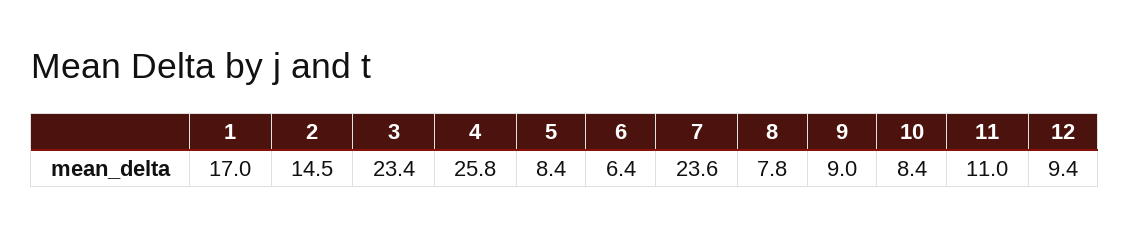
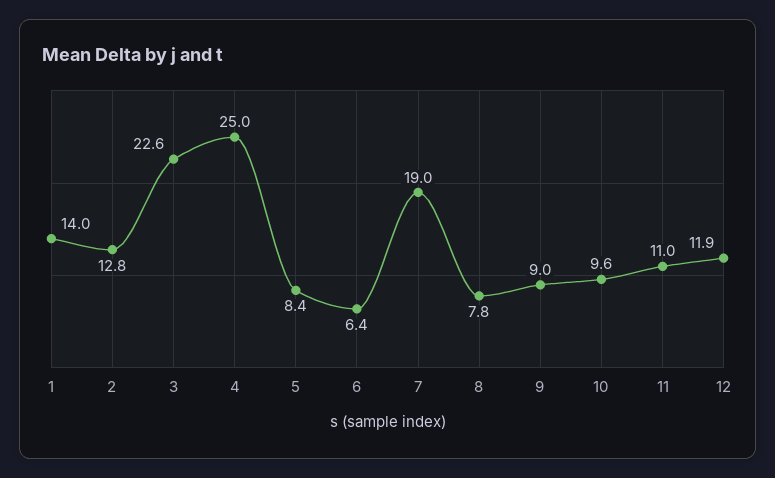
1: 17 -> 14
2: 14.5 -> 12.8
3: 23.4 -> 22.6
4: 25.8 -> 25
7: 23.6 -> 19
10: 8.4 -> 9.6
12: 9.4 -> 11.9

